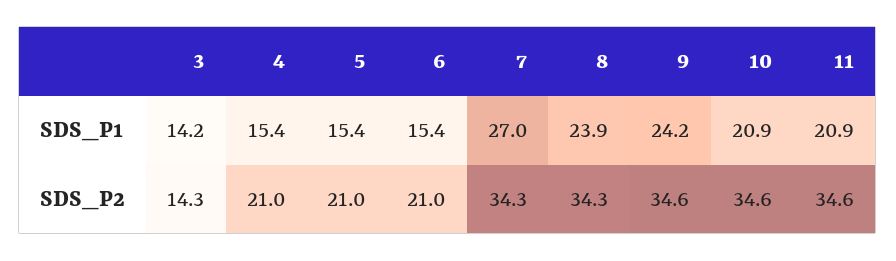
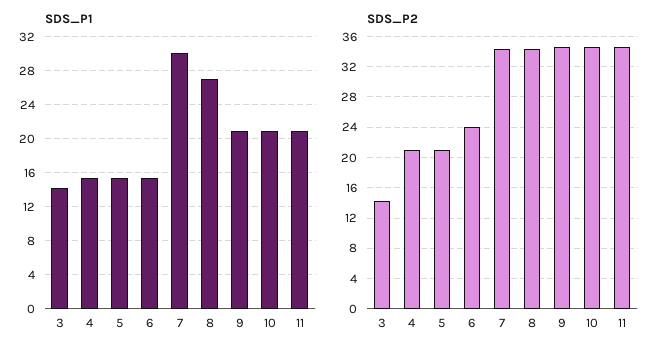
SDS_P1, 7: 27 -> 30
SDS_P1, 8: 23.9 -> 27
SDS_P1, 9: 24.2 -> 21
SDS_P2, 6: 21 -> 24

